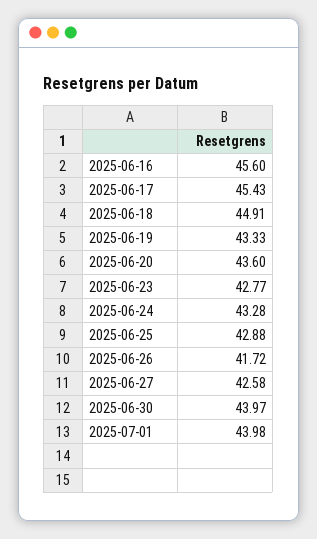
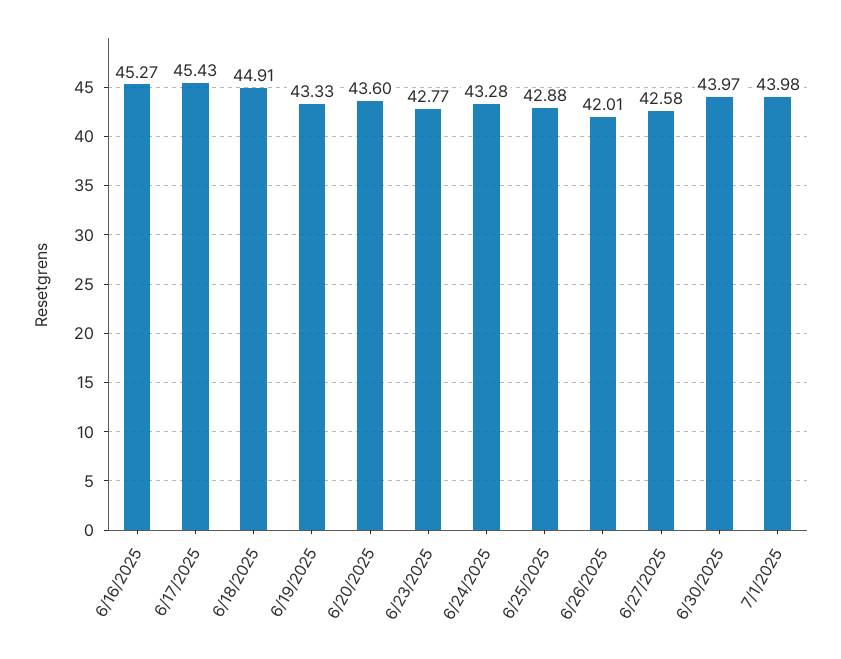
2025-06-16: 45.6 -> 45.27
2025-06-26: 41.72 -> 42.01

